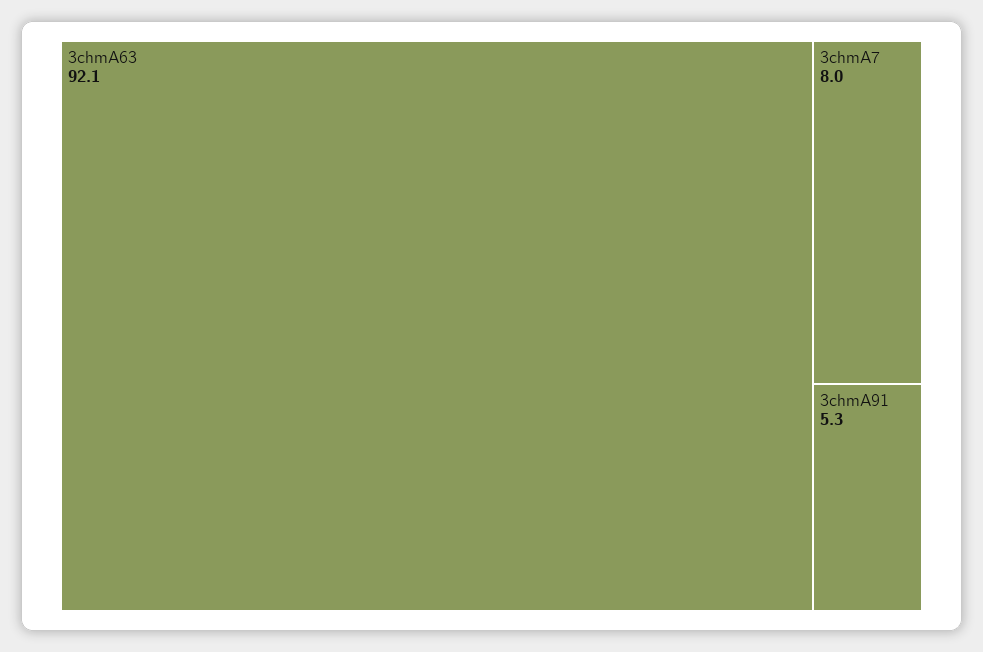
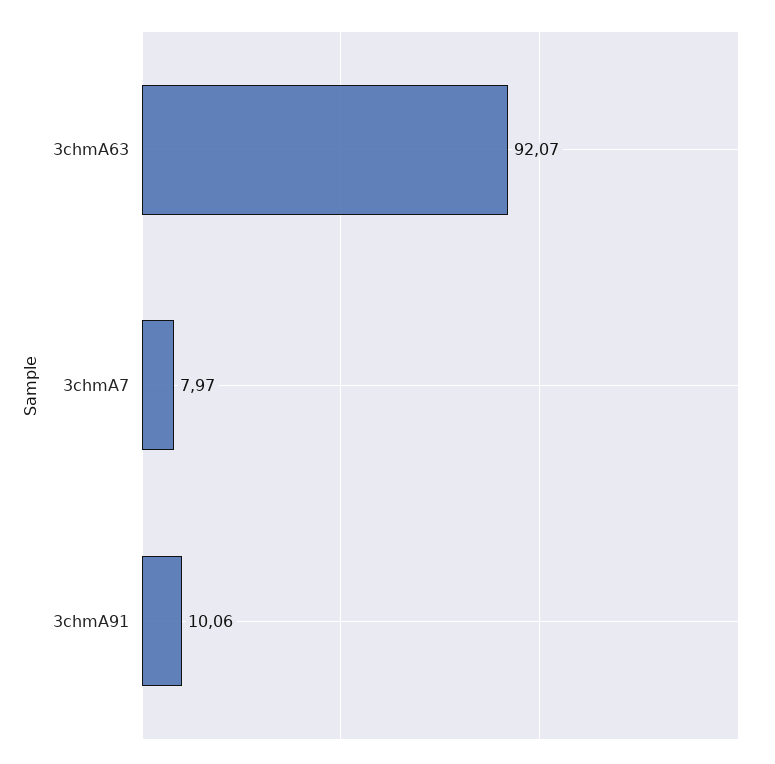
3chmA91: 5.3 -> 10.06

